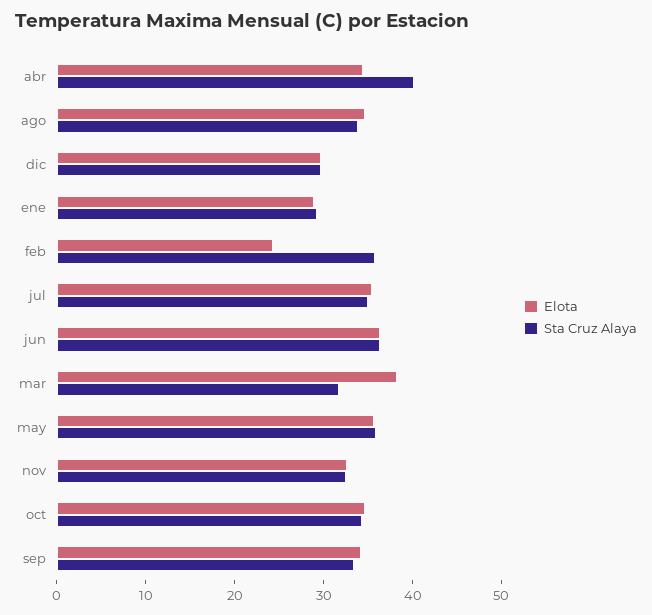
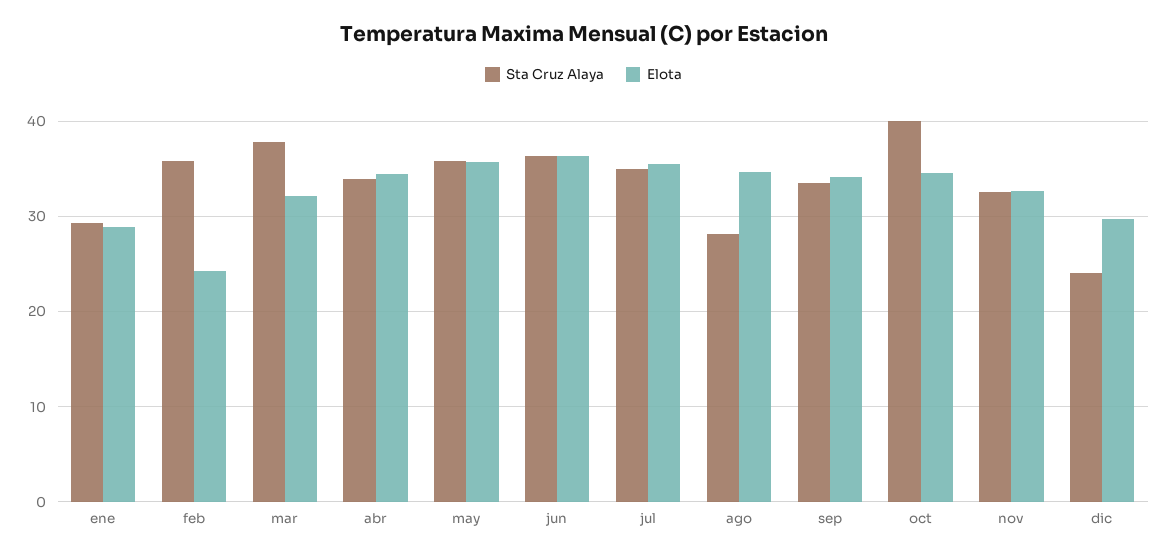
Sta Cruz Alaya, abr: 40 -> 34
Sta Cruz Alaya, ago: 34 -> 28
Sta Cruz Alaya, dic: 30 -> 24
Elota, mar: 38 -> 32
Sta Cruz Alaya, mar: 32 -> 38
Sta Cruz Alaya, oct: 34 -> 40

